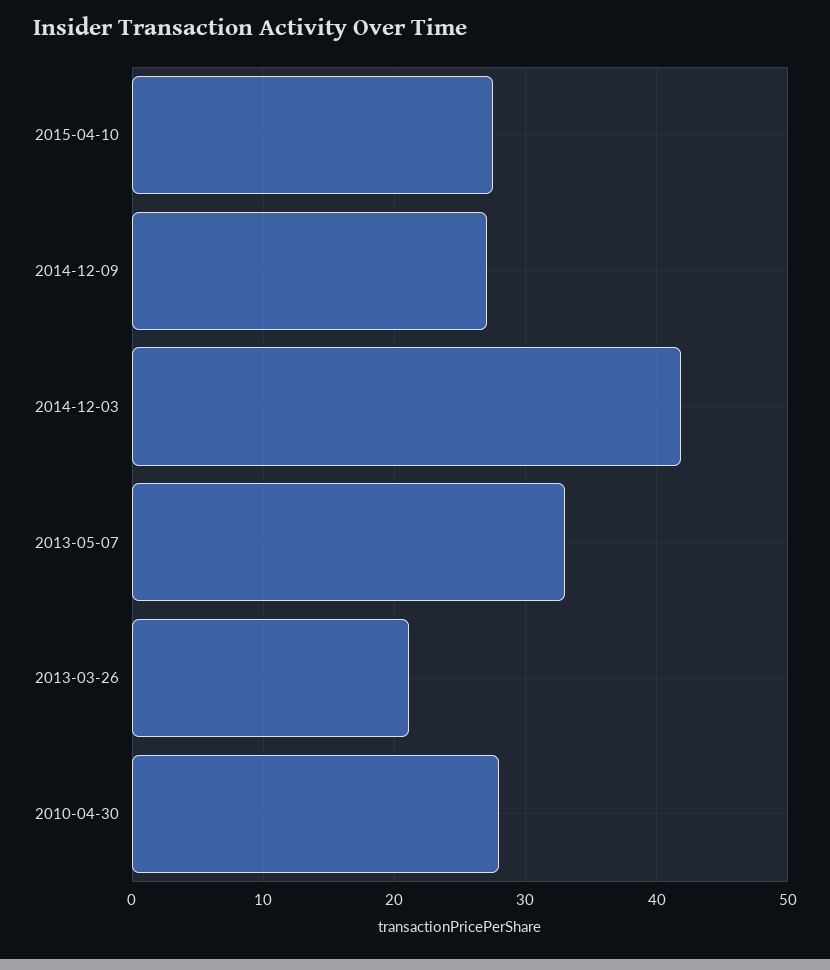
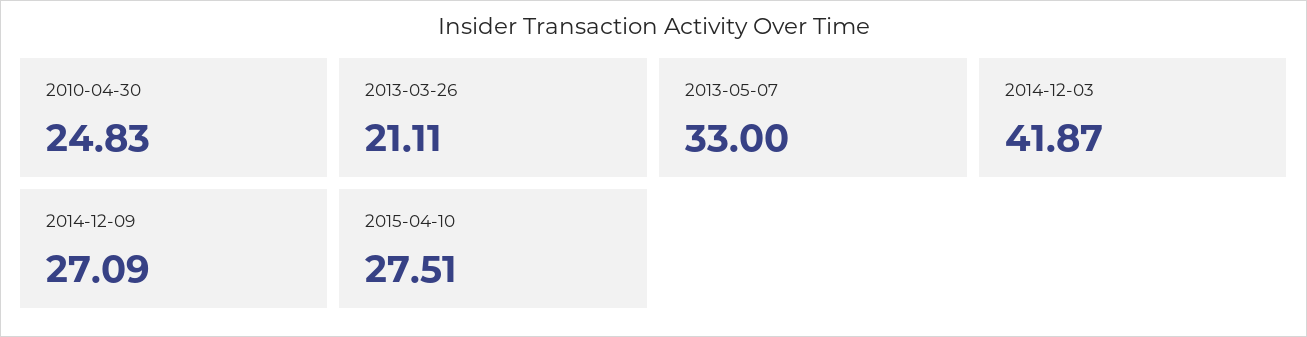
2010-04-30: 28 -> 24.83

